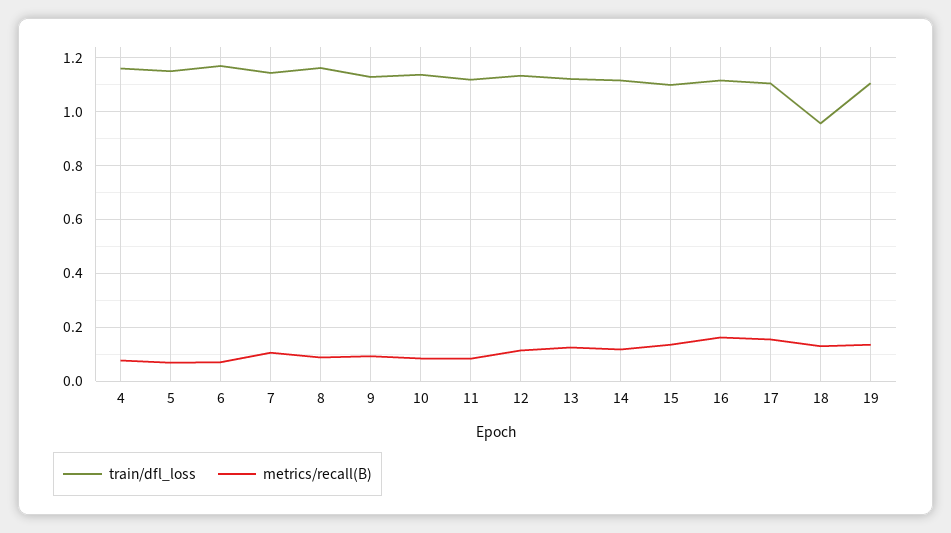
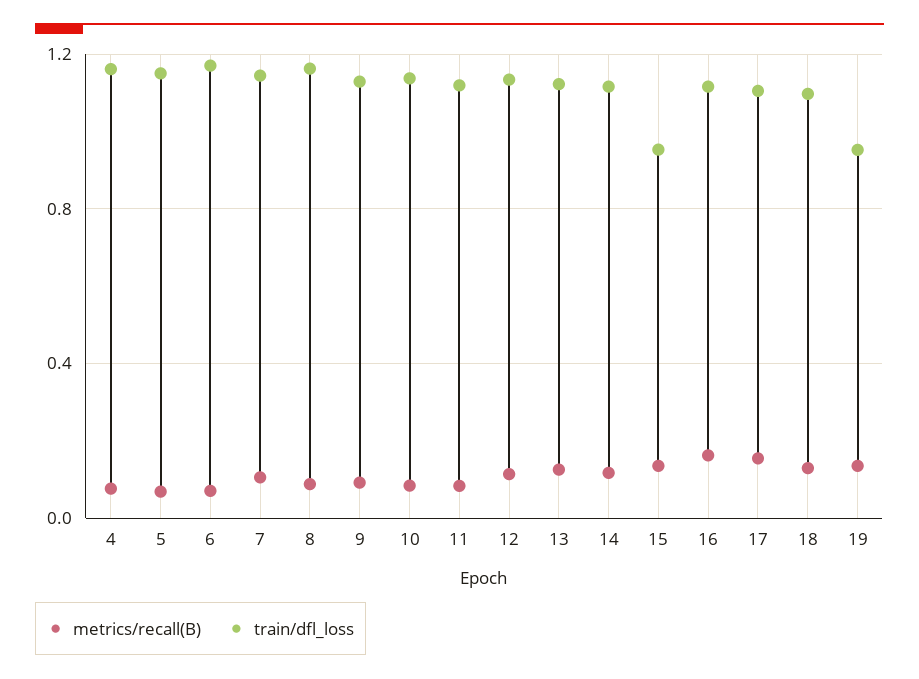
train/dfl_loss, 15: 1.1 -> 0.95
train/dfl_loss, 18: 0.95 -> 1.1
train/dfl_loss, 19: 1.1 -> 0.95

